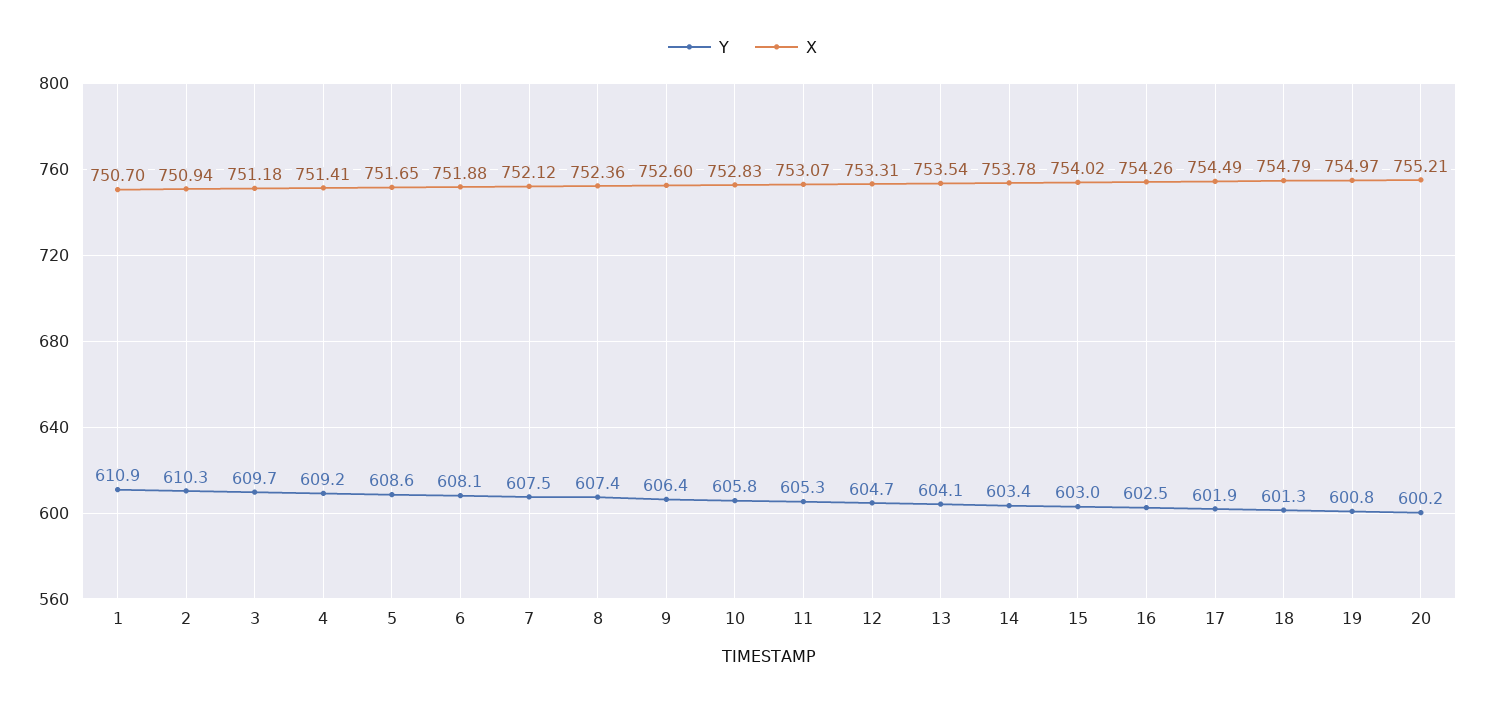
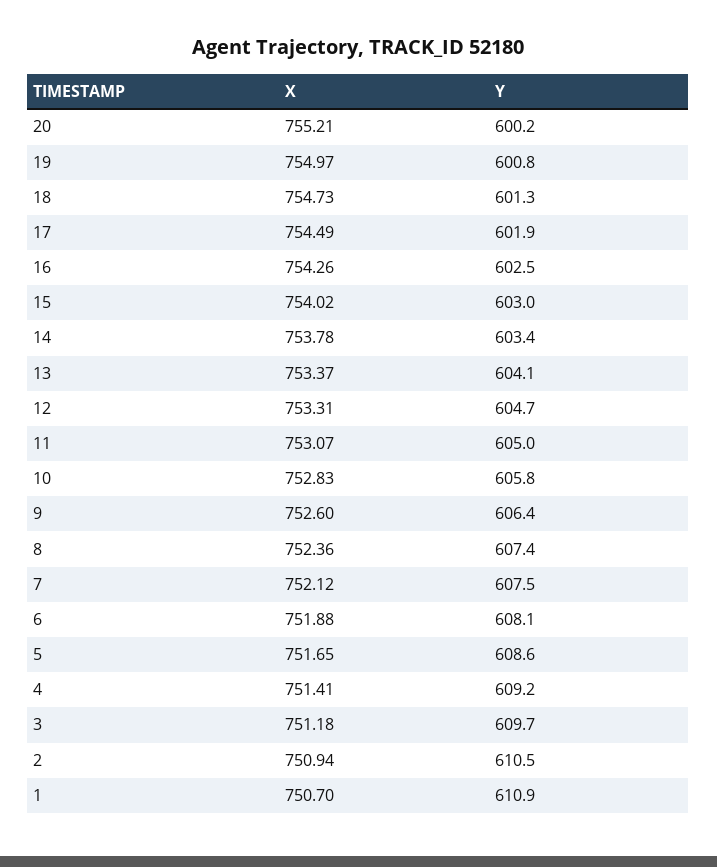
Y, 2: 610.3 -> 610.5
Y, 11: 605.3 -> 605
X, 13: 753.54 -> 753.37
X, 18: 754.79 -> 754.73

